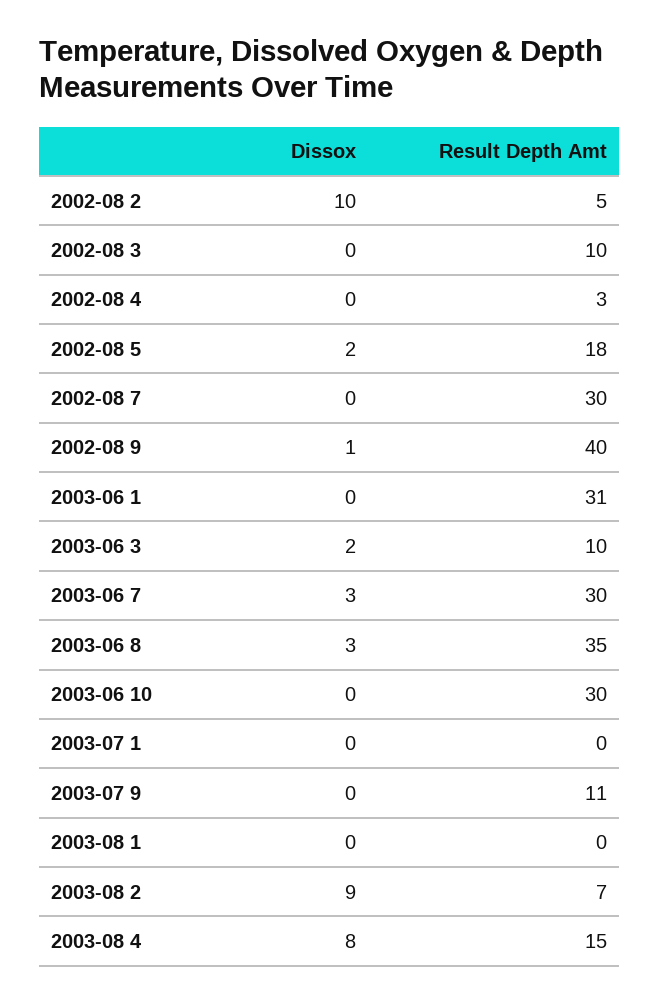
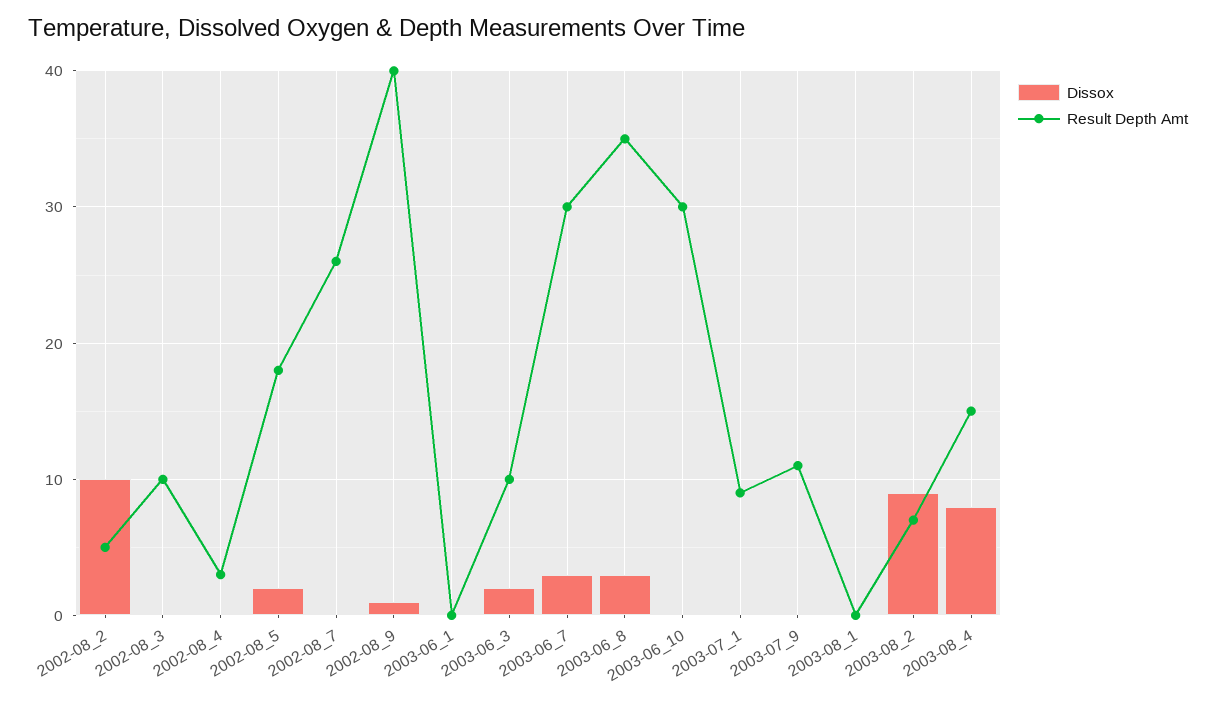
Result Depth Amt, 2002-08 7: 30 -> 26
Result Depth Amt, 2003-06 1: 31 -> 0
Result Depth Amt, 2003-07 1: 0 -> 9

